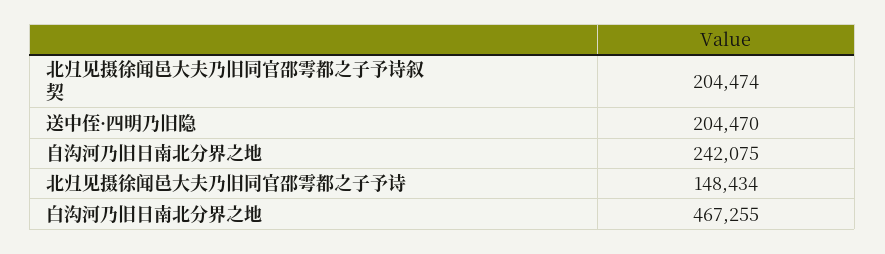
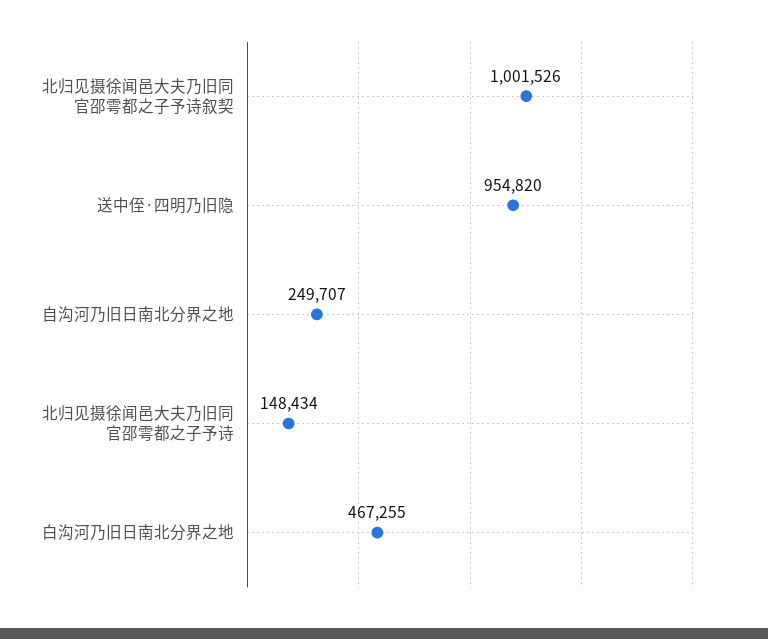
北归见摄徐闻邑大夫乃旧同官邵雩都之子予诗叙契: 204474 -> 1001526
送中侄·四明乃旧隐: 204470 -> 954820
自沟河乃旧日南北分界之地: 242075 -> 249707

